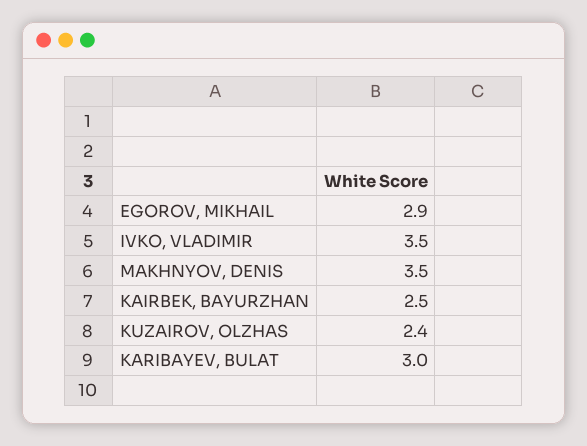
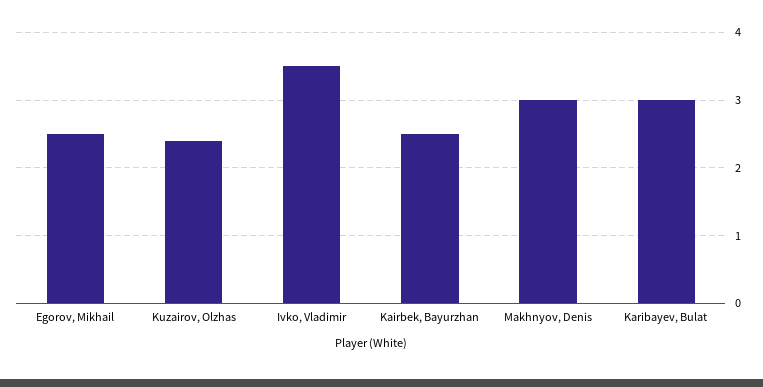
EGOROV, MIKHAIL: 2.9 -> 2.5
MAKHNYOV, DENIS: 3.5 -> 3

